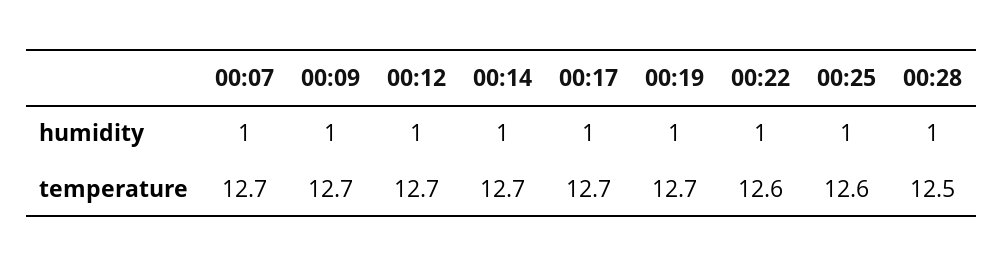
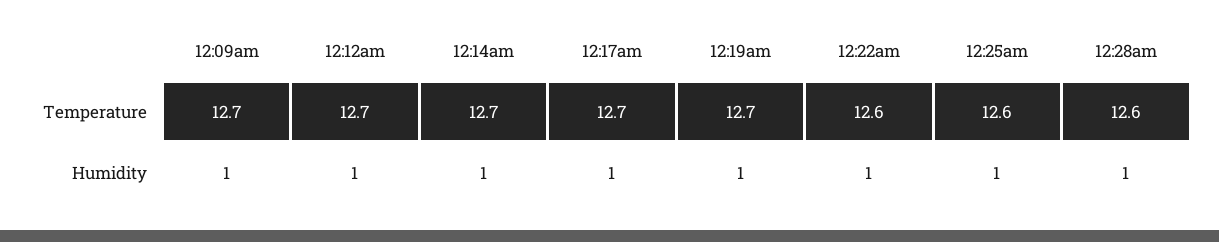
00:07, humidity: 1 -> none
00:07, temperature: 12.7 -> none
00:28, temperature: 12.5 -> 12.6

